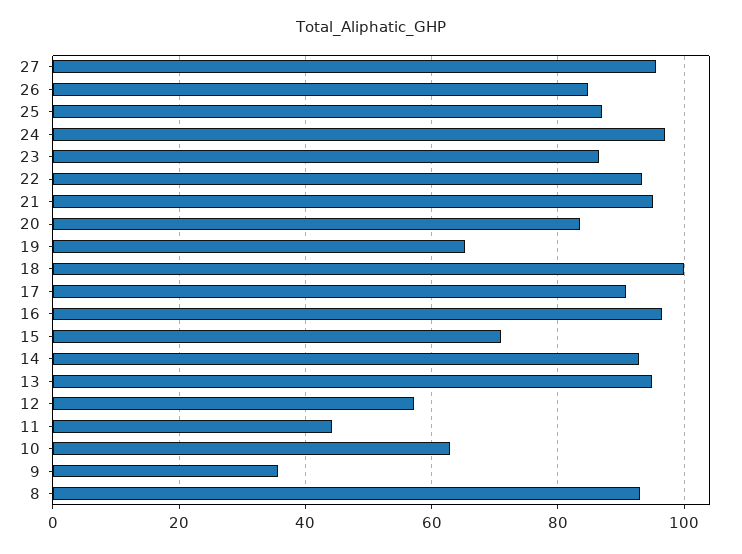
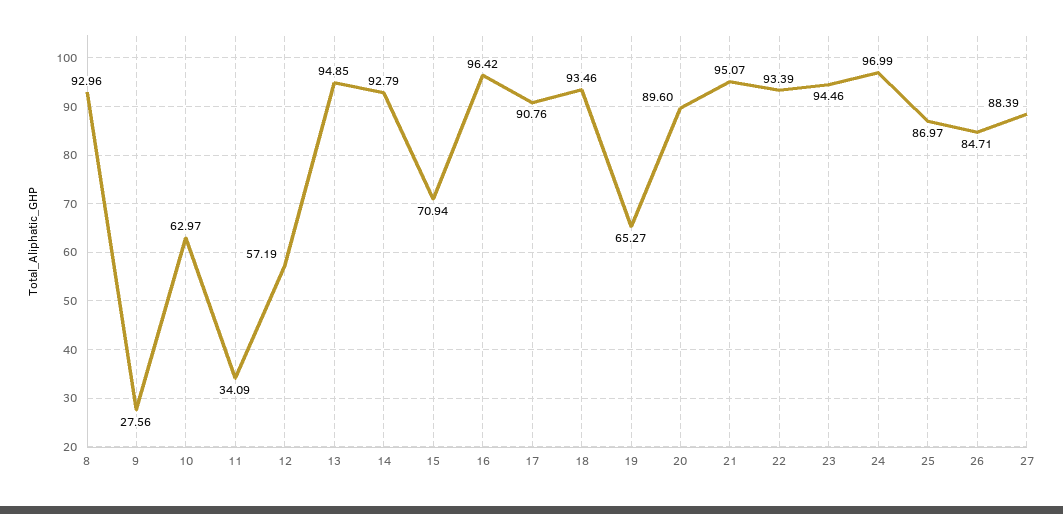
27: 96 -> 88.39
23: 86 -> 94.46
20: 84 -> 89.6
18: 100 -> 93.46
11: 44 -> 34.09
9: 36 -> 27.56

